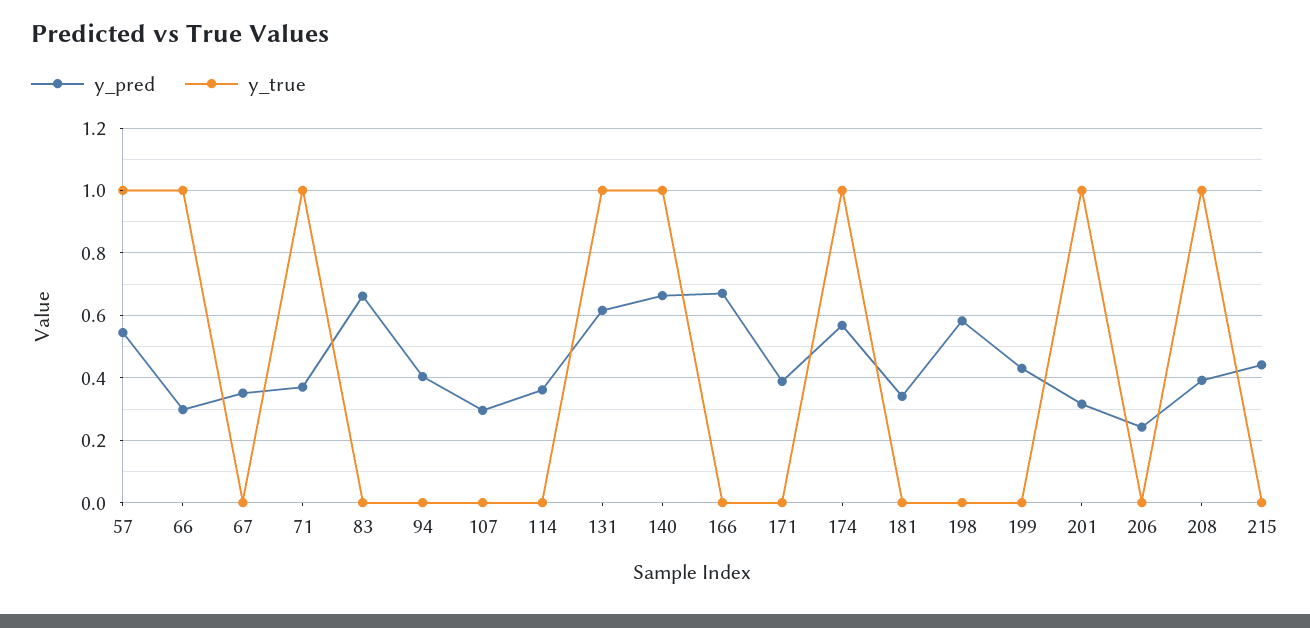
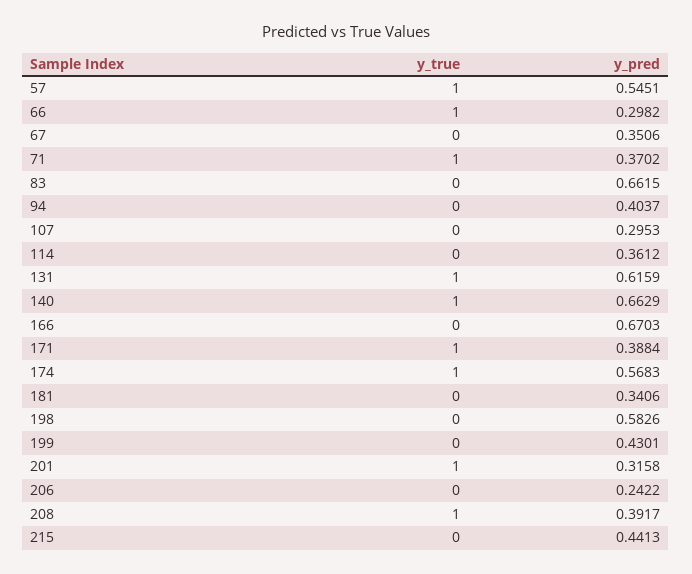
y_true, 171: 0 -> 1

